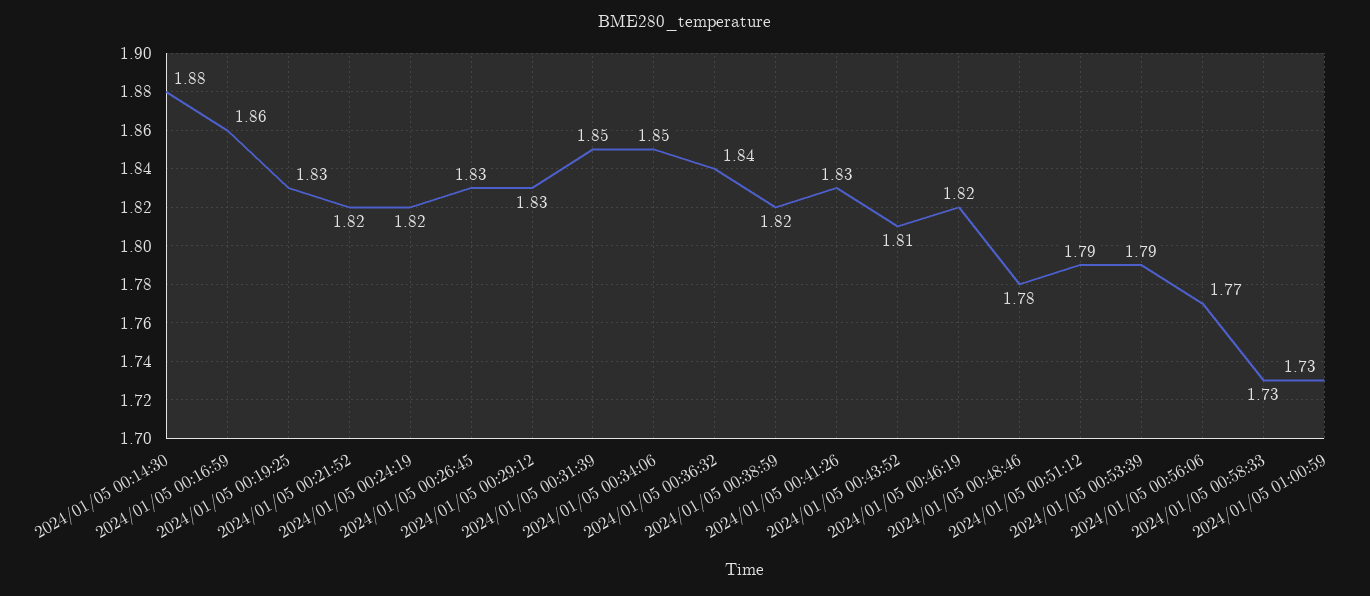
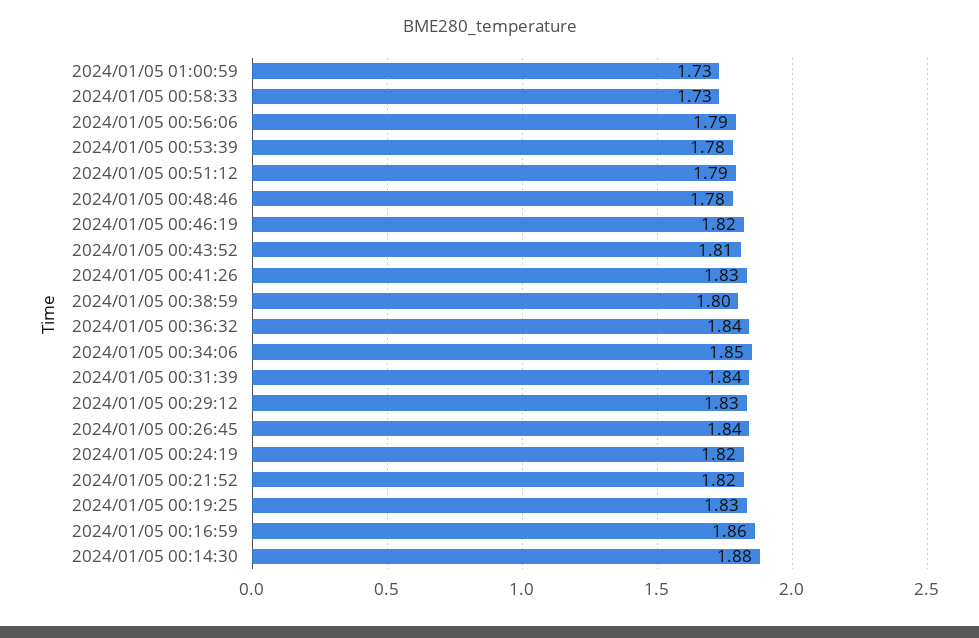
2024/01/05 00:26:45: 1.83 -> 1.84
2024/01/05 00:31:39: 1.85 -> 1.84
2024/01/05 00:38:59: 1.82 -> 1.8
2024/01/05 00:53:39: 1.79 -> 1.78
2024/01/05 00:56:06: 1.77 -> 1.79

